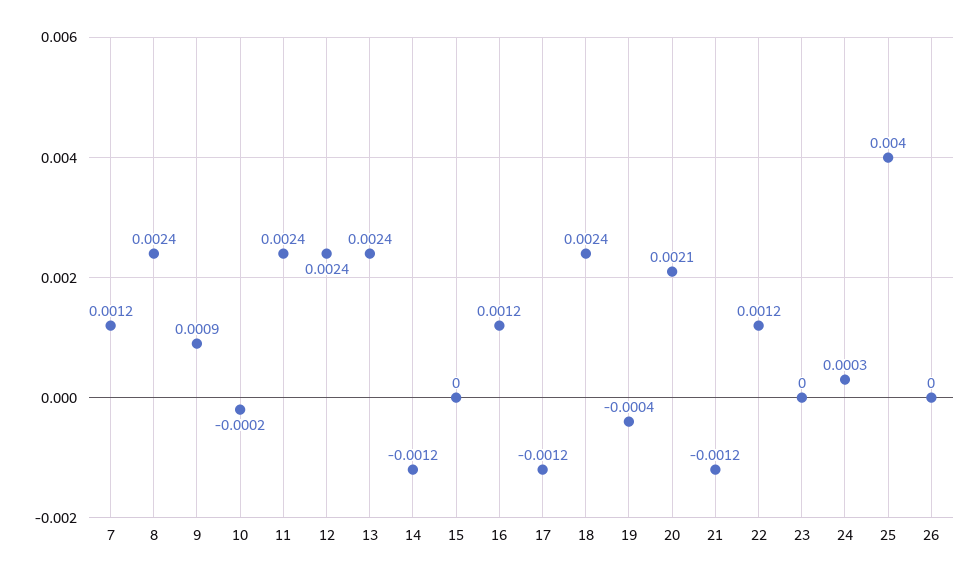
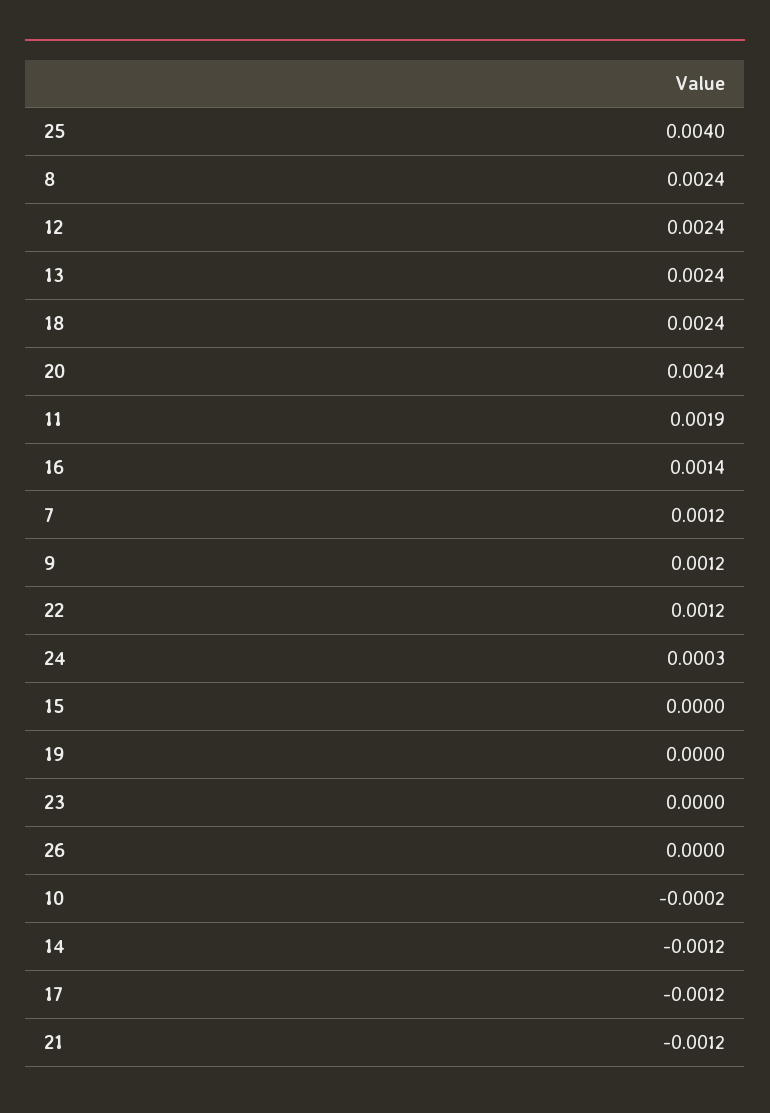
9: 0.0009 -> 0.0012
11: 0.0024 -> 0.0019
16: 0.0012 -> 0.0014
19: -0.0004 -> 0
20: 0.0021 -> 0.0024

